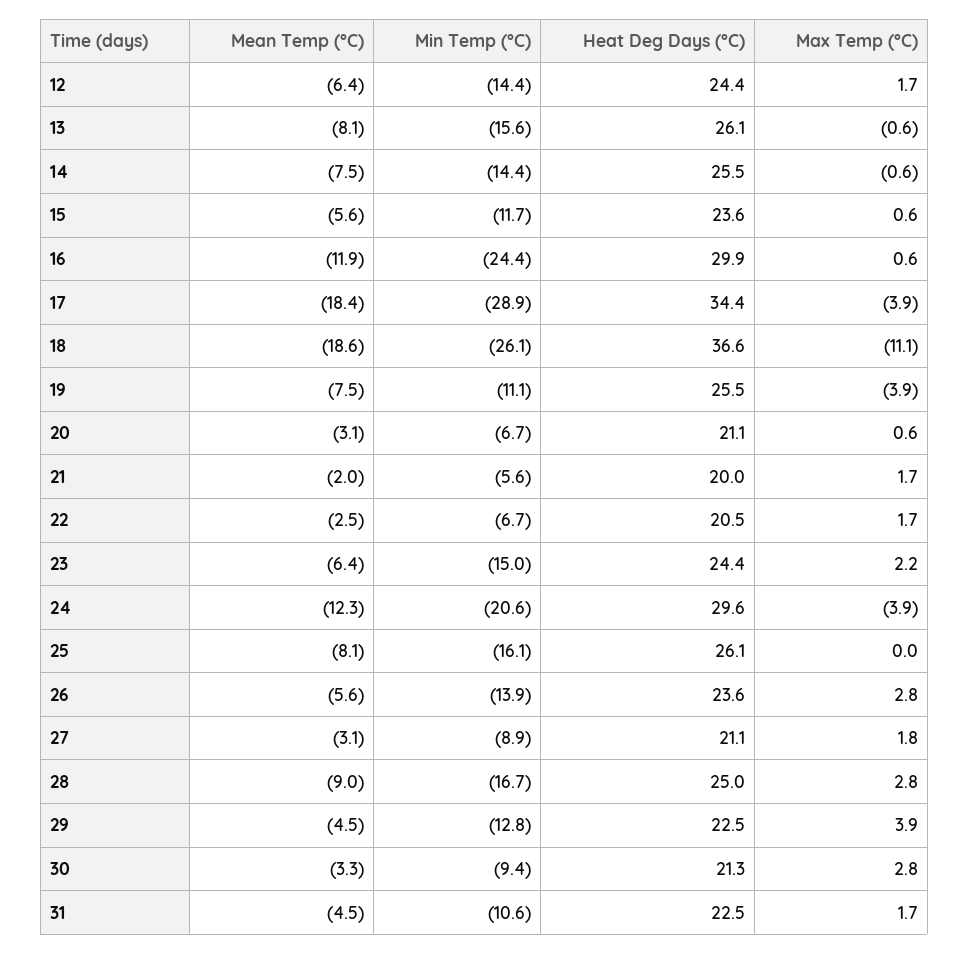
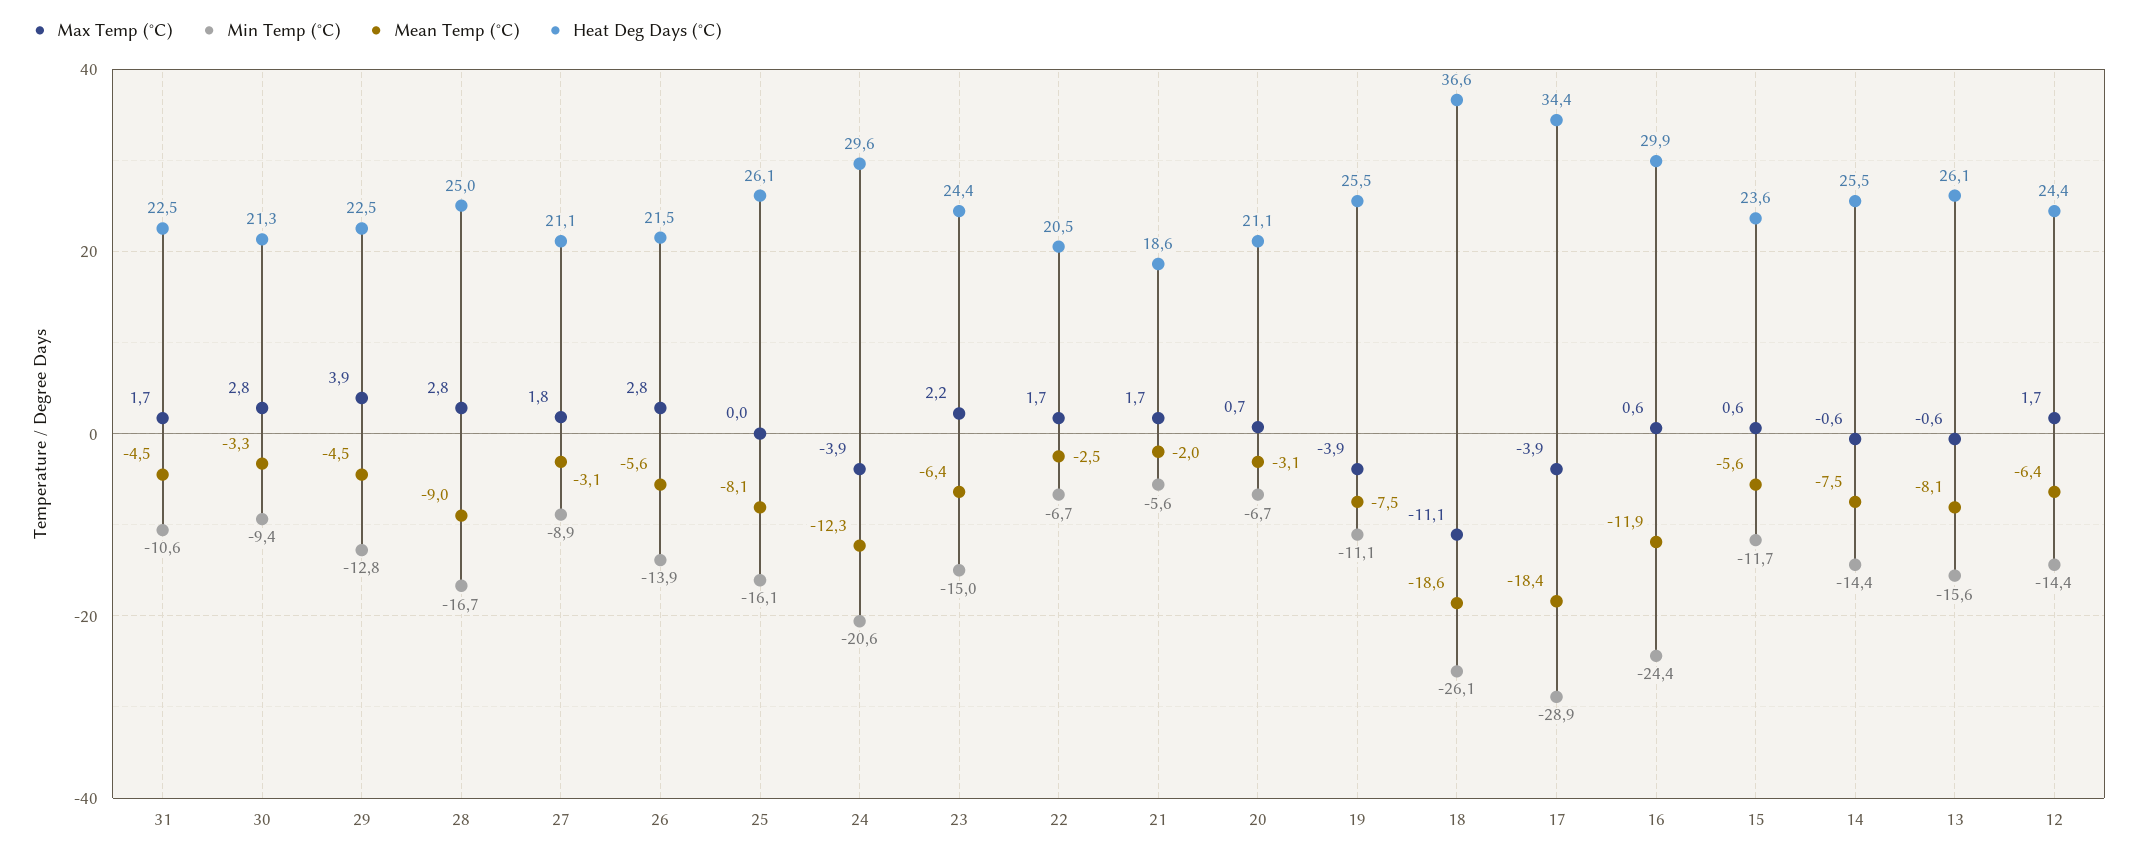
Max Temp (°C), 20: 0.6 -> 0.7
Heat Deg Days (°C), 21: 20 -> 18.6
Heat Deg Days (°C), 26: 23.6 -> 21.5

